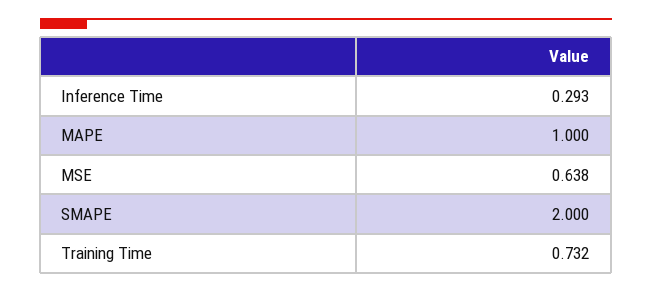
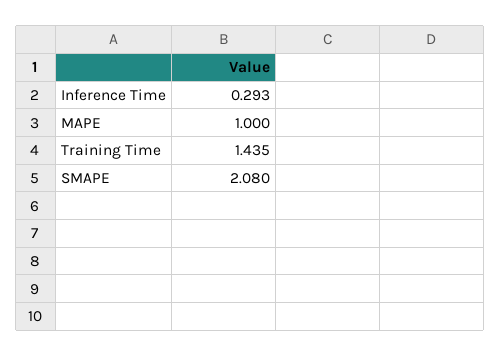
MSE: 0.638 -> none
SMAPE: 2 -> 2.08
Training Time: 0.732 -> 1.435

